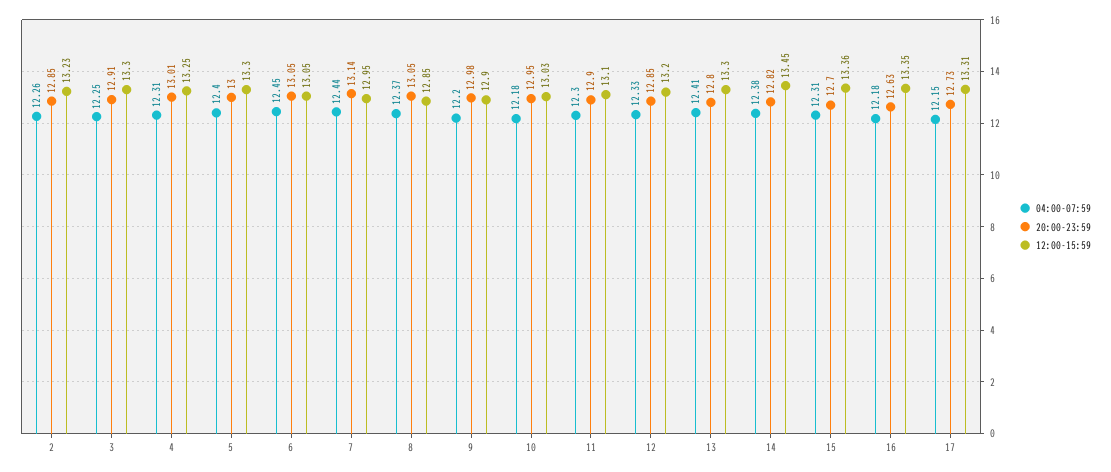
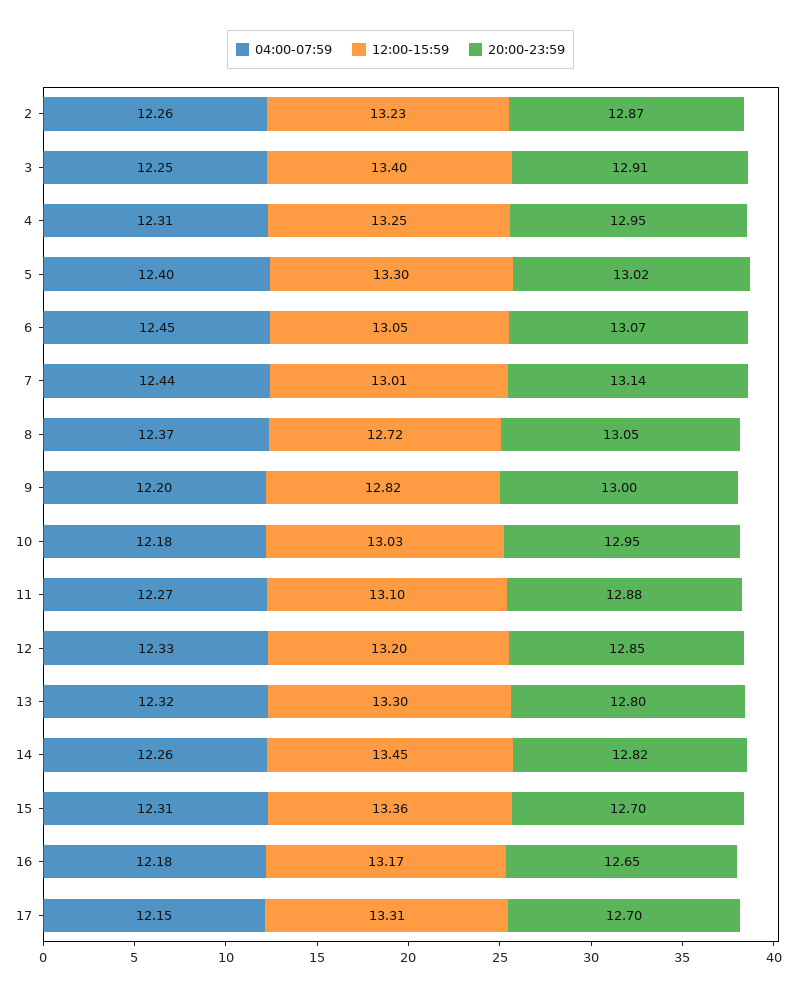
20:00-23:59, 2: 12.85 -> 12.87
12:00-15:59, 3: 13.3 -> 13.4
20:00-23:59, 4: 13.01 -> 12.95
20:00-23:59, 5: 13 -> 13.02
20:00-23:59, 6: 13.05 -> 13.07
12:00-15:59, 7: 12.95 -> 13.01
12:00-15:59, 8: 12.85 -> 12.72
20:00-23:59, 9: 12.98 -> 13
12:00-15:59, 9: 12.9 -> 12.82
04:00-07:59, 11: 12.3 -> 12.27
20:00-23:59, 11: 12.9 -> 12.88
04:00-07:59, 13: 12.41 -> 12.32
04:00-07:59, 14: 12.38 -> 12.26
20:00-23:59, 16: 12.63 -> 12.65
12:00-15:59, 16: 13.35 -> 13.17
20:00-23:59, 17: 12.73 -> 12.7

